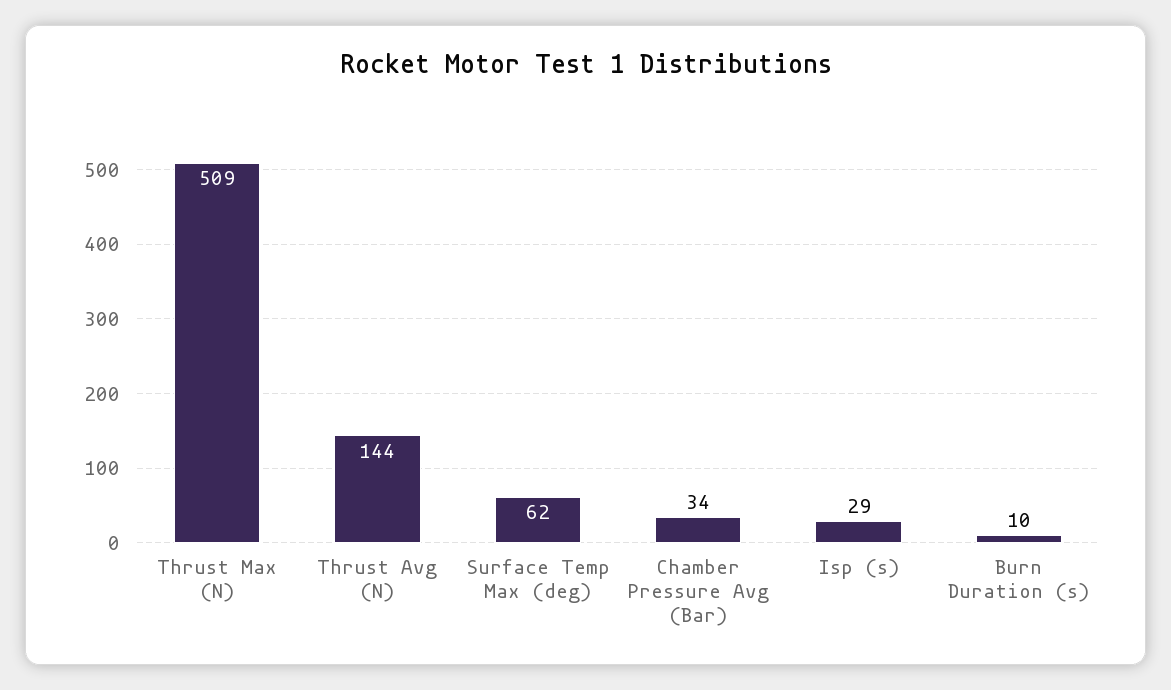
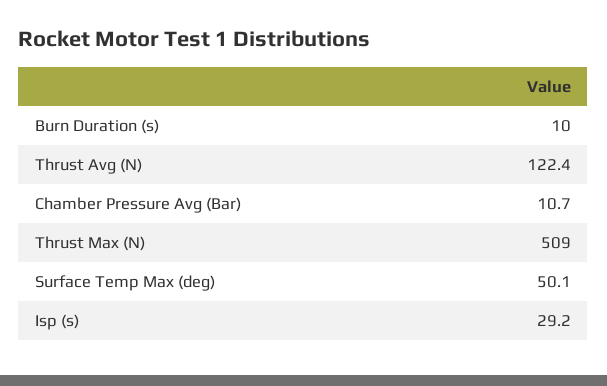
Thrust Avg (N): 144 -> 122.4
Surface Temp Max (deg): 62 -> 50.1
Chamber Pressure Avg (Bar): 34 -> 10.7

